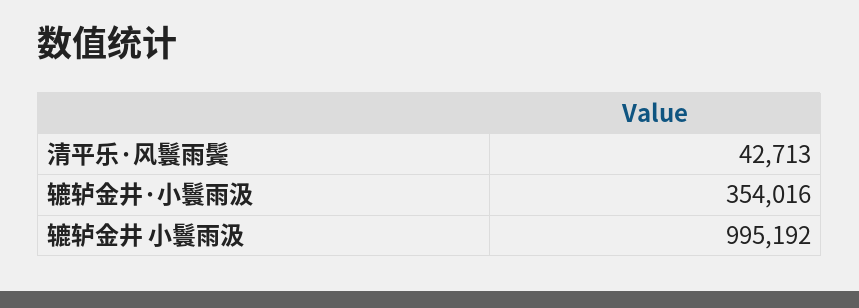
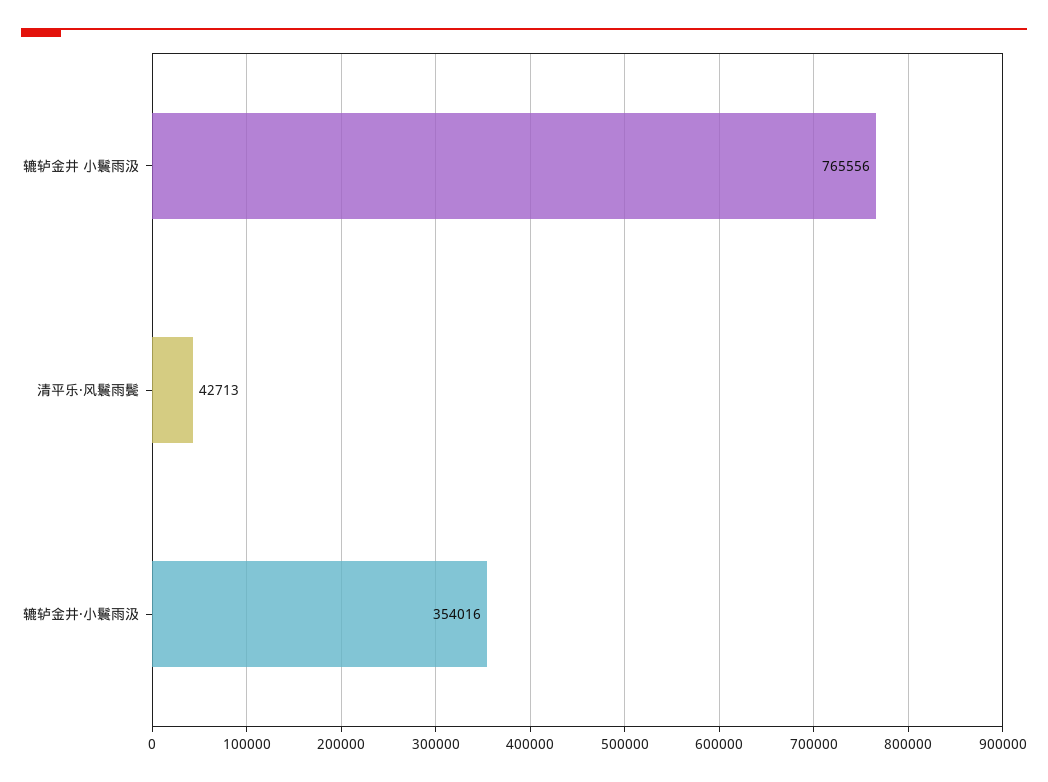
辘轳金井 小鬟雨汲: 995192 -> 765556

